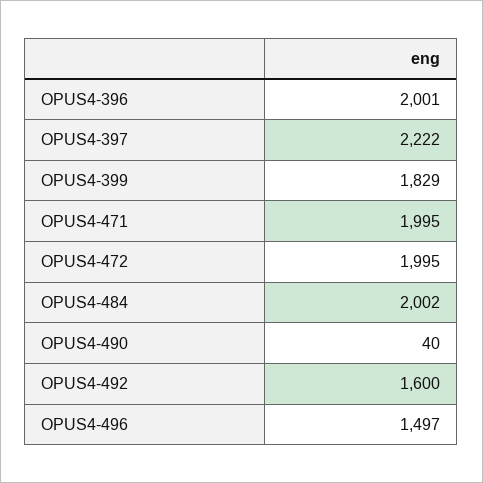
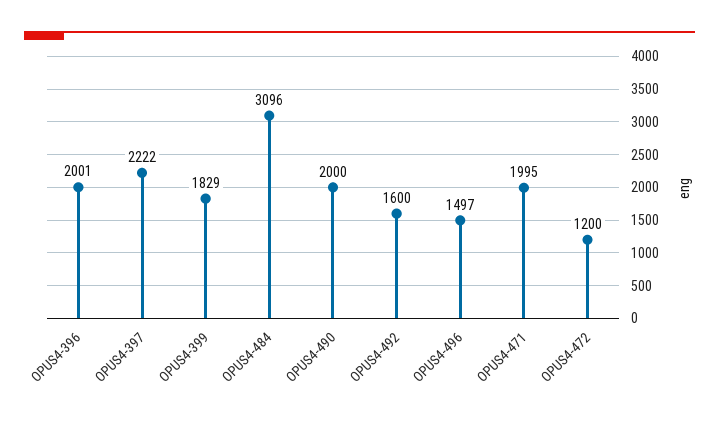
OPUS4-472: 1995 -> 1200
OPUS4-484: 2002 -> 3096
OPUS4-490: 40 -> 2000

